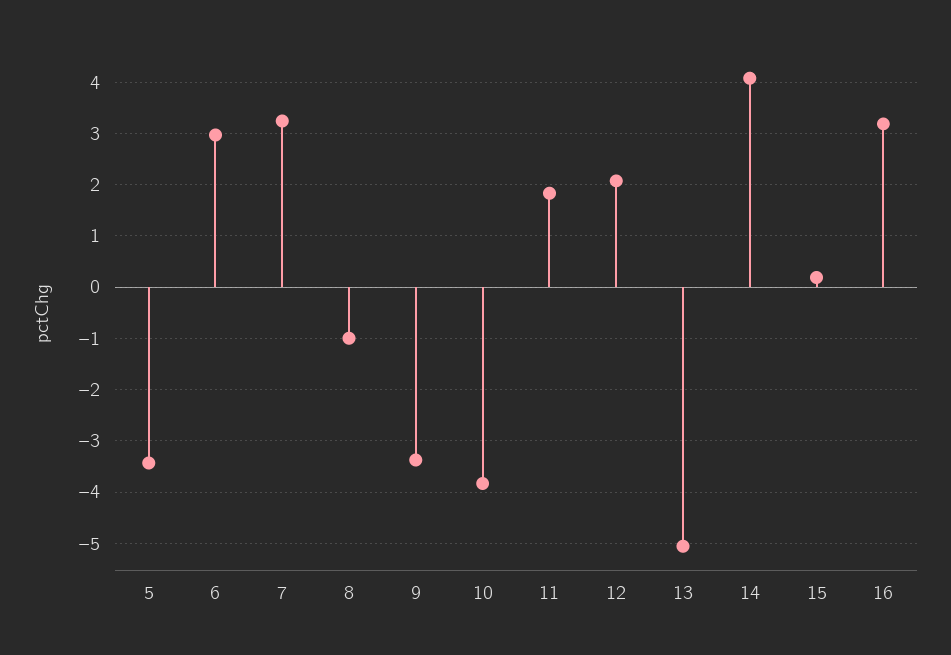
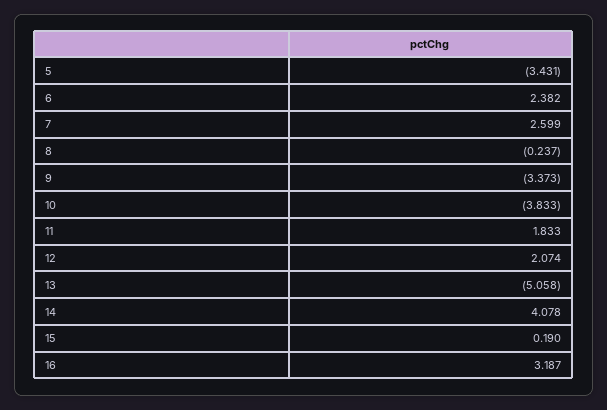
6: 3 -> 2.382
7: 3.2 -> 2.599
8: -1 -> -0.237

